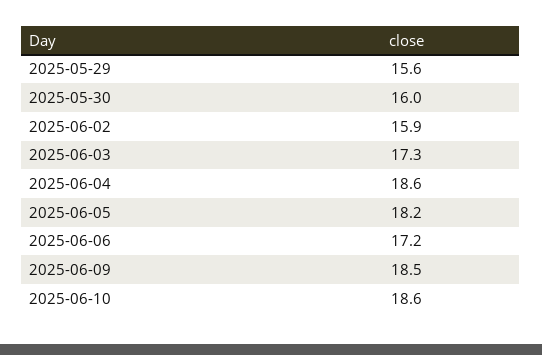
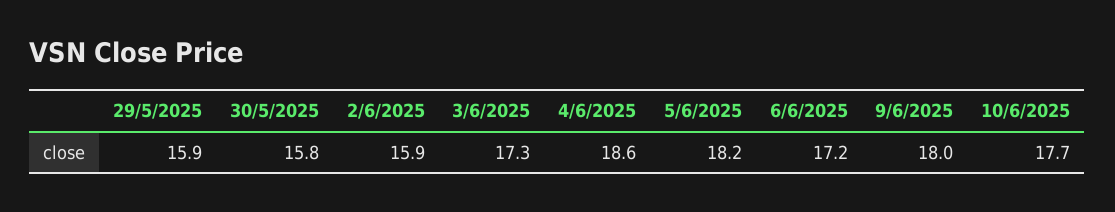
2025-05-29: 15.6 -> 15.9
2025-05-30: 16 -> 15.8
2025-06-09: 18.5 -> 18
2025-06-10: 18.6 -> 17.7

